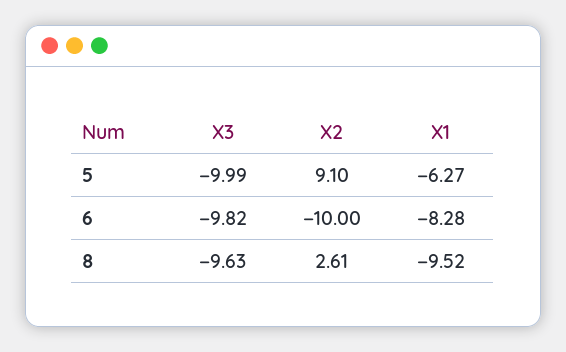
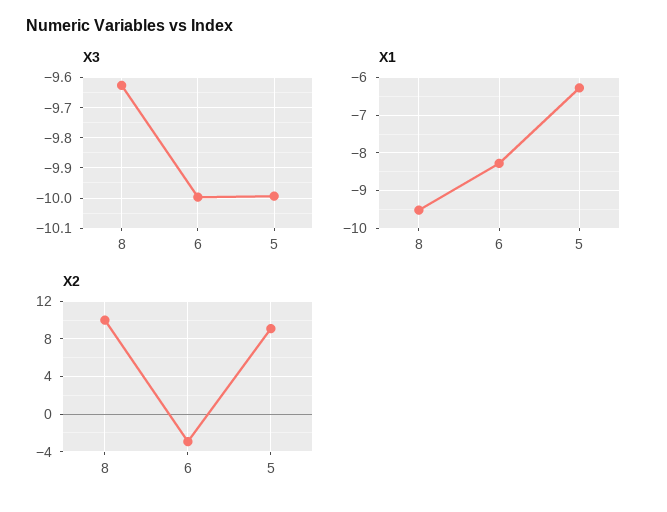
X3, 6: -9.82 -> -10
X2, 6: -10 -> -3
X2, 8: 2.61 -> 10

